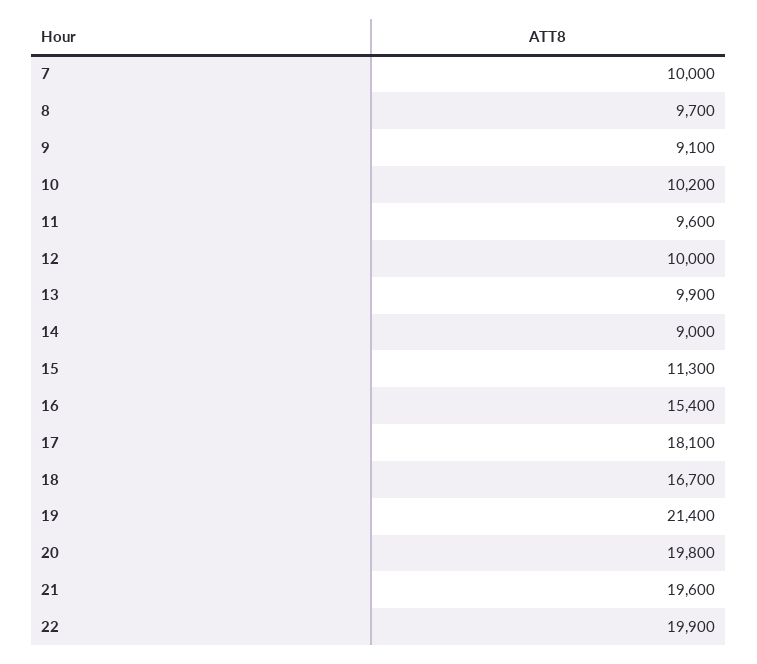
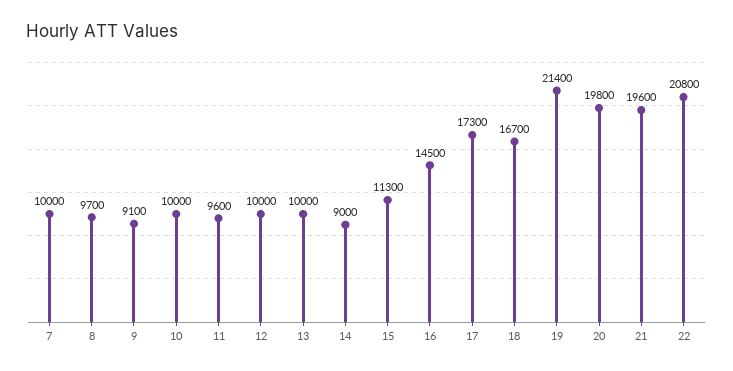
10: 10200 -> 10000
13: 9900 -> 10000
16: 15400 -> 14500
17: 18100 -> 17300
22: 19900 -> 20800

